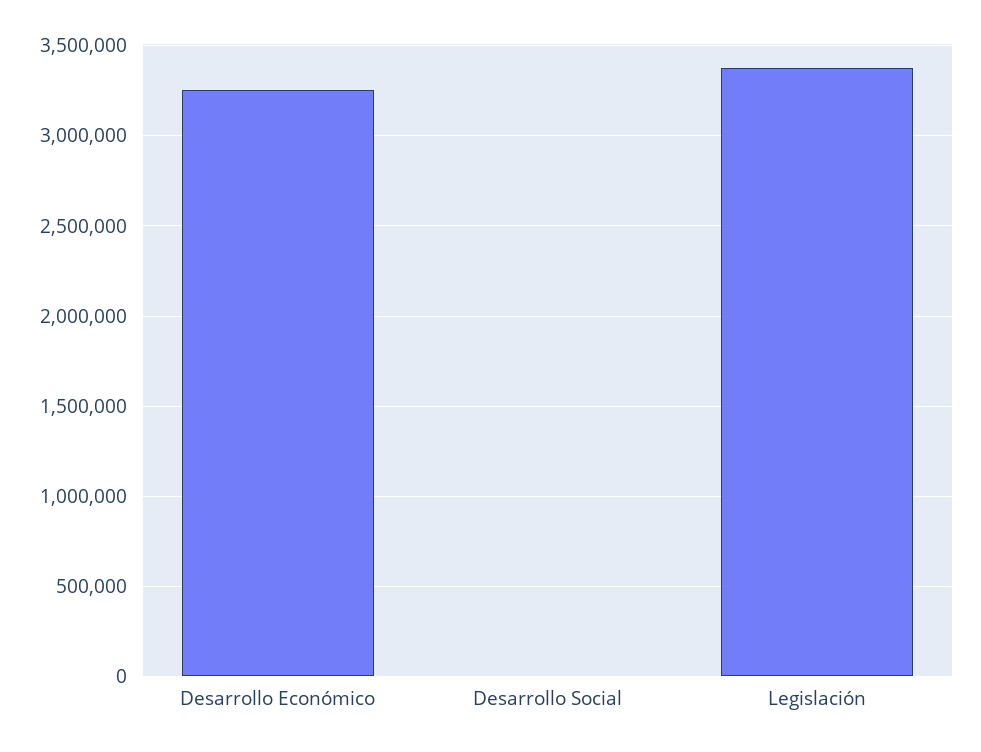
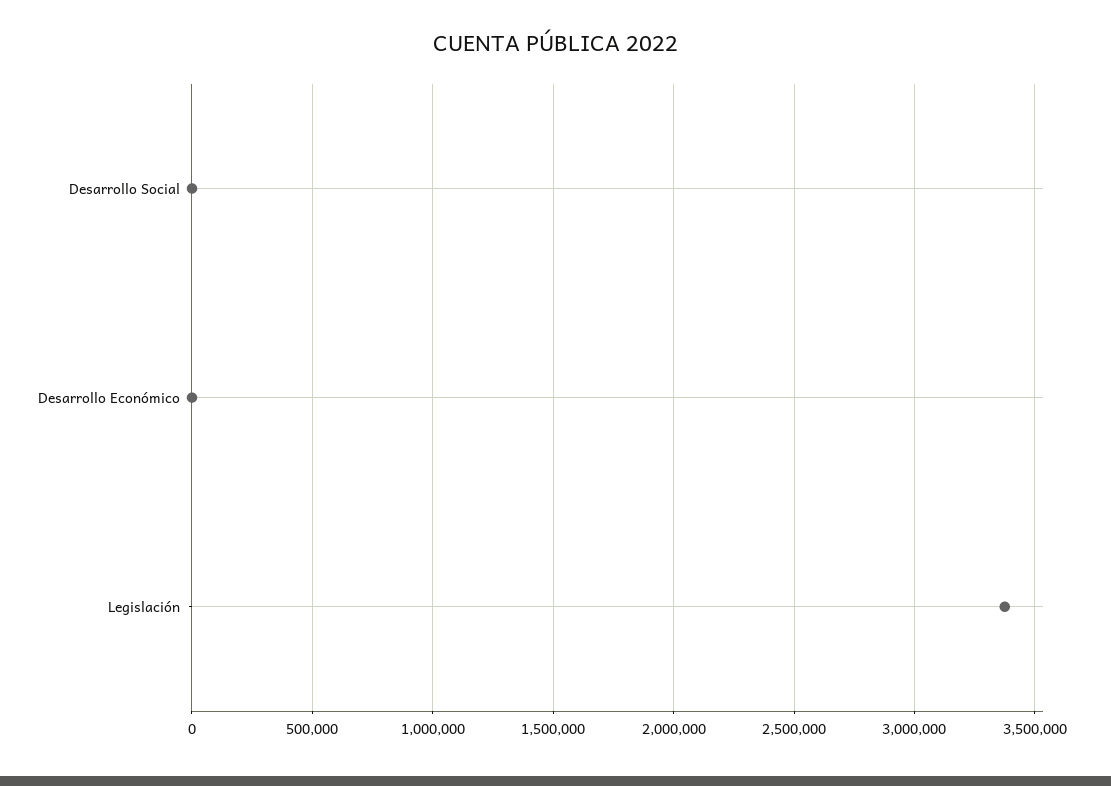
Desarrollo Económico: 3250000 -> 0

